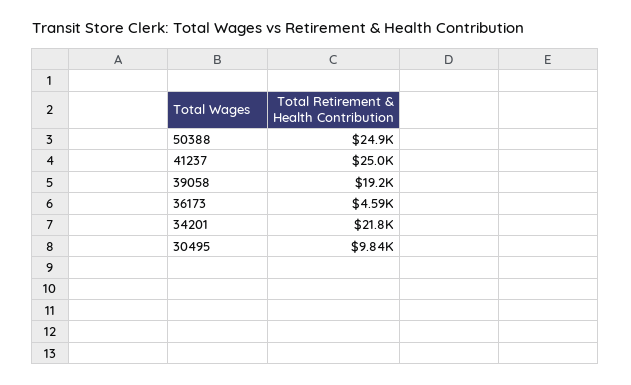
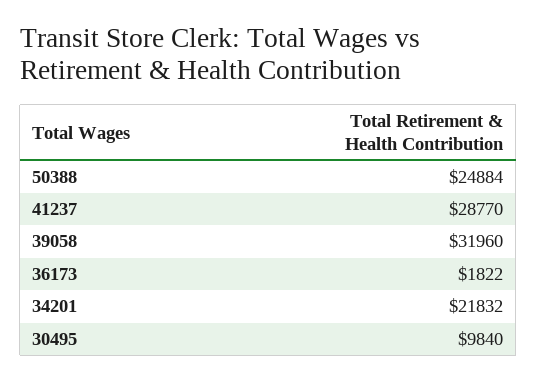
41237: 25000 -> 28770
39058: 19200 -> 31960
36173: 4590 -> 1822

